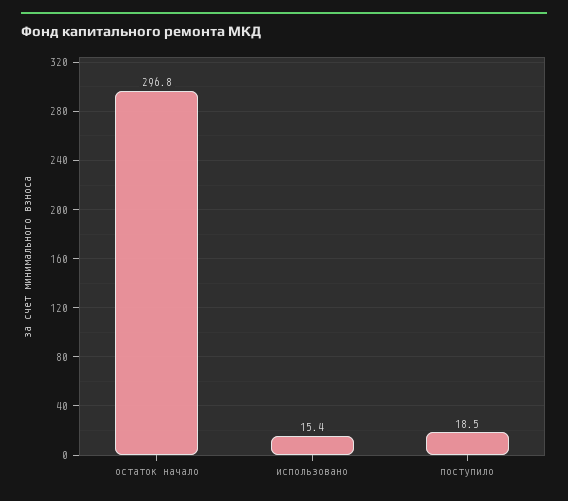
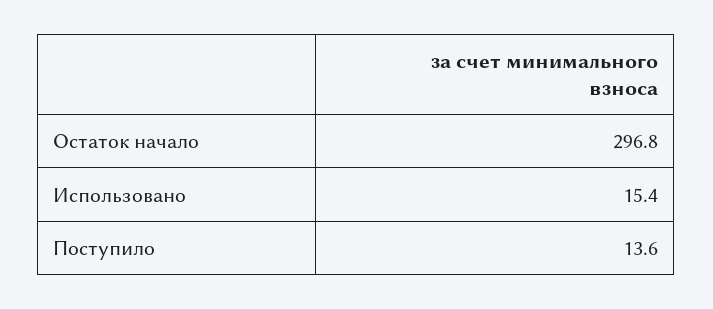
поступило: 18.5 -> 13.6

